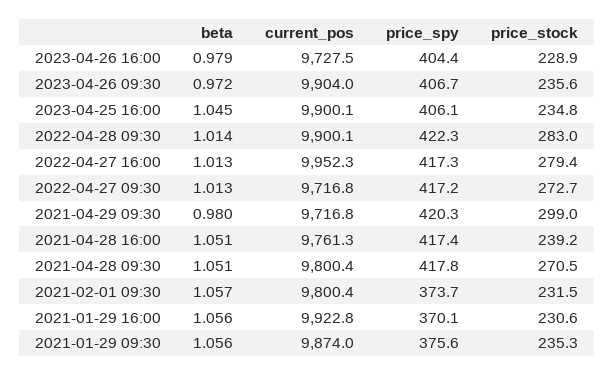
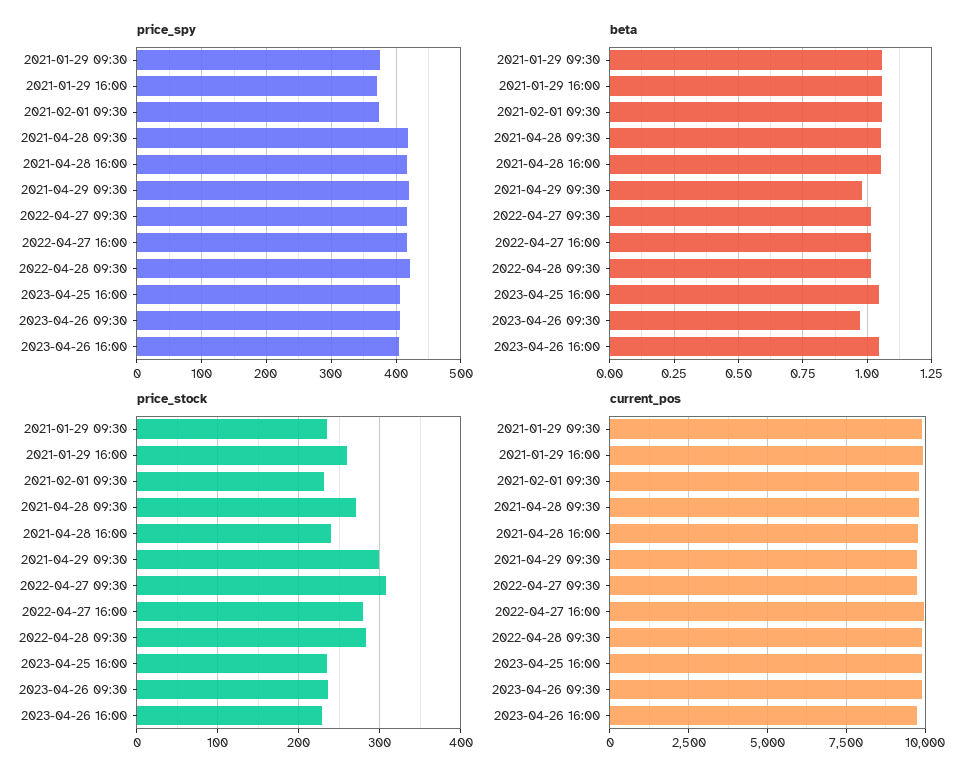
beta, 2023-04-26 16:00: 0.979 -> 1.05
price_stock, 2022-04-27 09:30: 272.7 -> 310
price_stock, 2021-01-29 16:00: 230.6 -> 260

